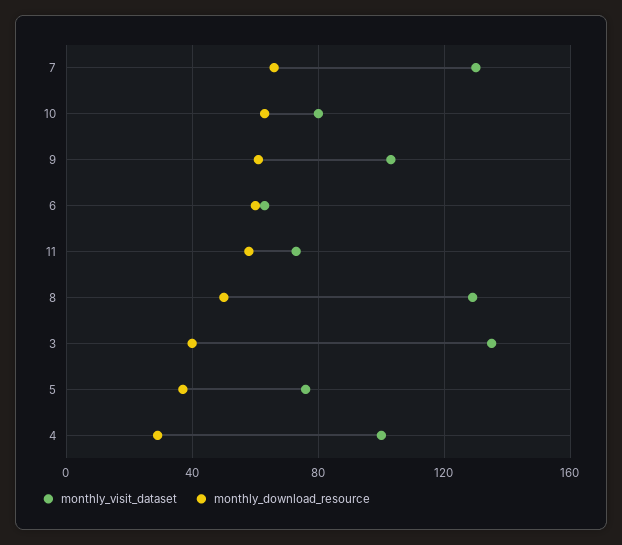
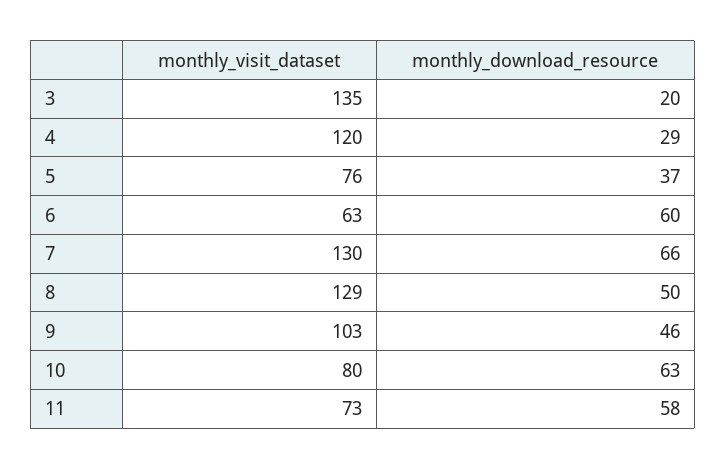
monthly_download_resource, 9: 60 -> 46
monthly_download_resource, 3: 40 -> 20
monthly_visit_dataset, 4: 100 -> 120

